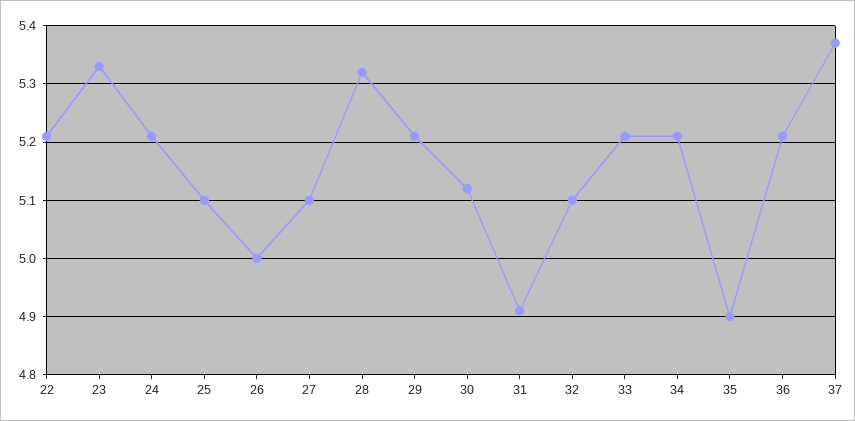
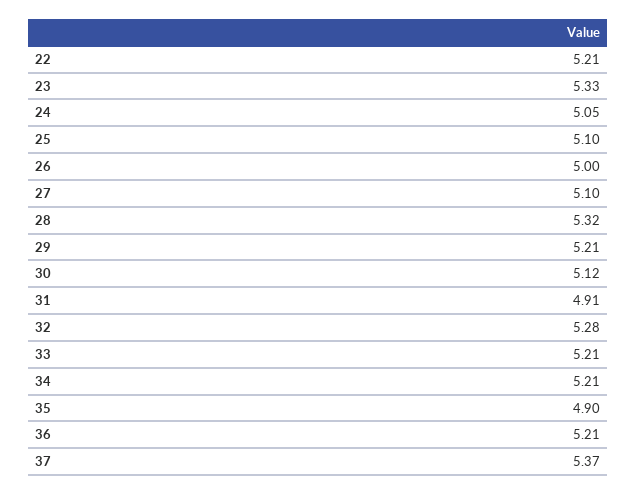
24: 5.2 -> 5.05
32: 5.1 -> 5.28

